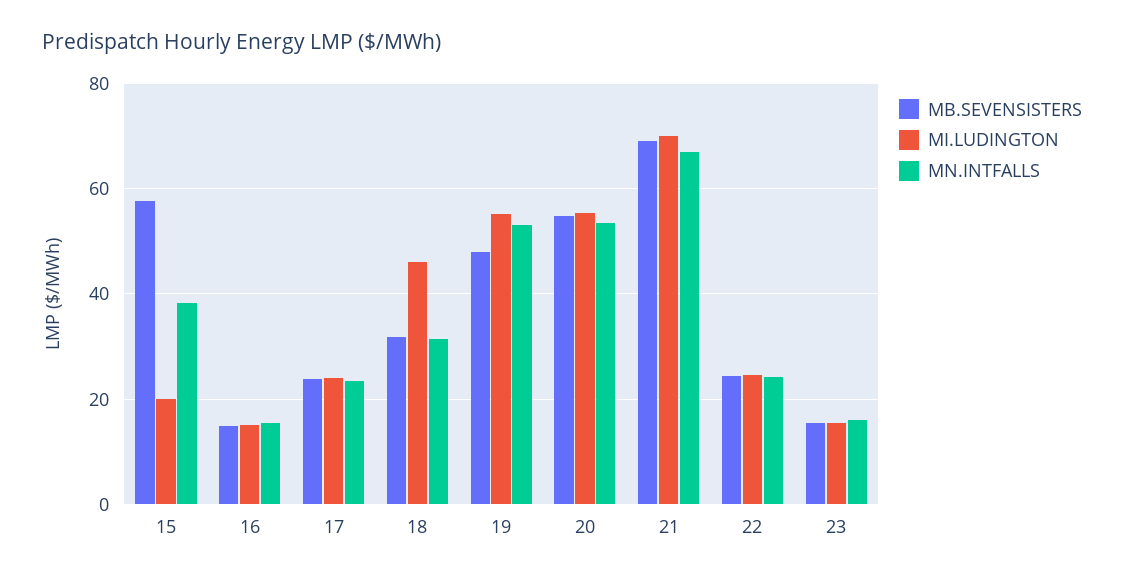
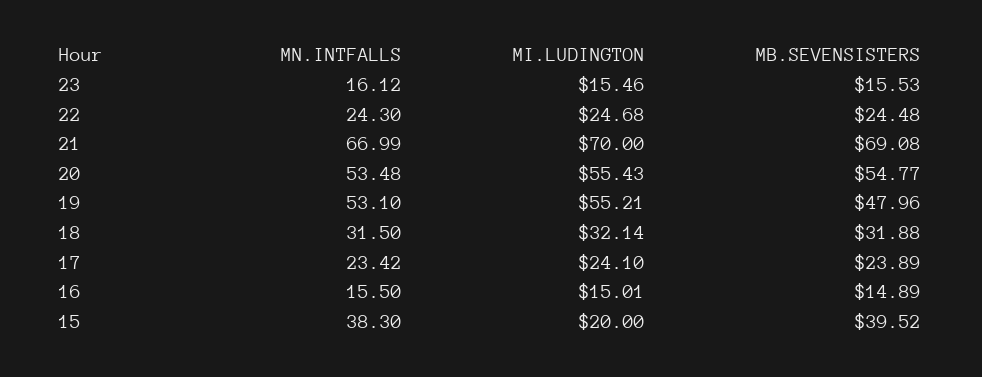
MB.SEVENSISTERS, 15: 58 -> 39.52
MI.LUDINGTON, 18: 46 -> 32.14

